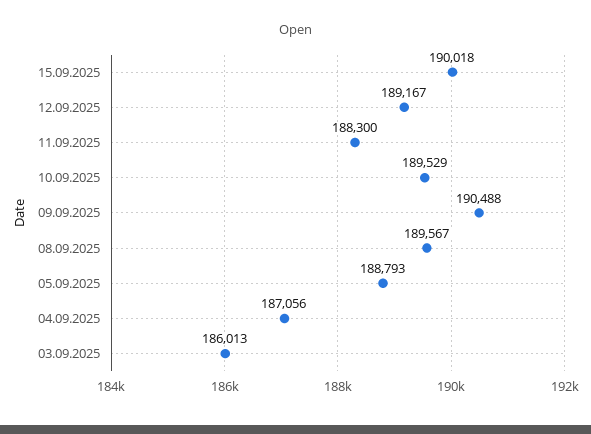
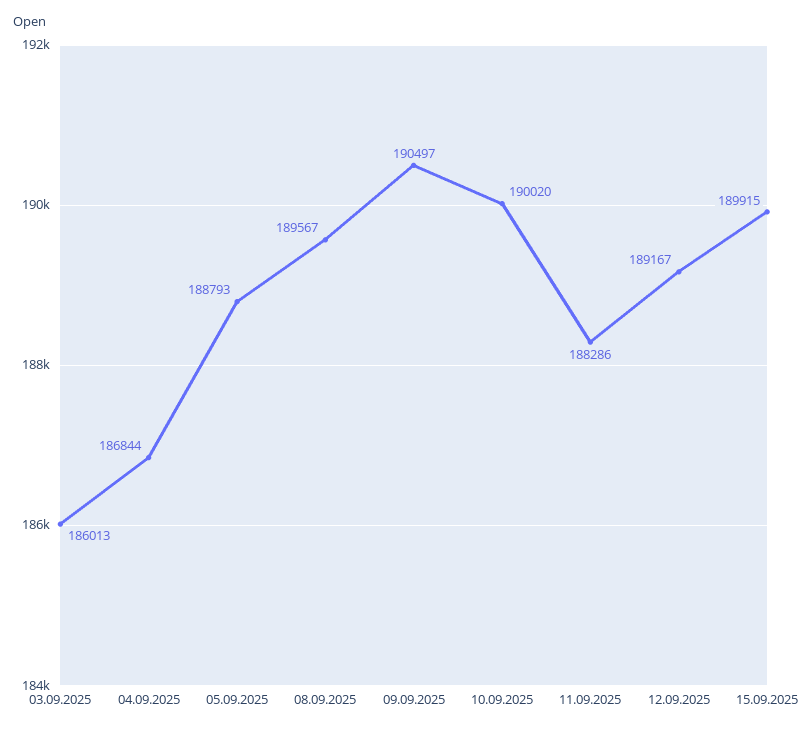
15.09.2025: 190018 -> 189915
11.09.2025: 188300 -> 188286
10.09.2025: 189529 -> 190020
09.09.2025: 190488 -> 190497
04.09.2025: 187056 -> 186844

